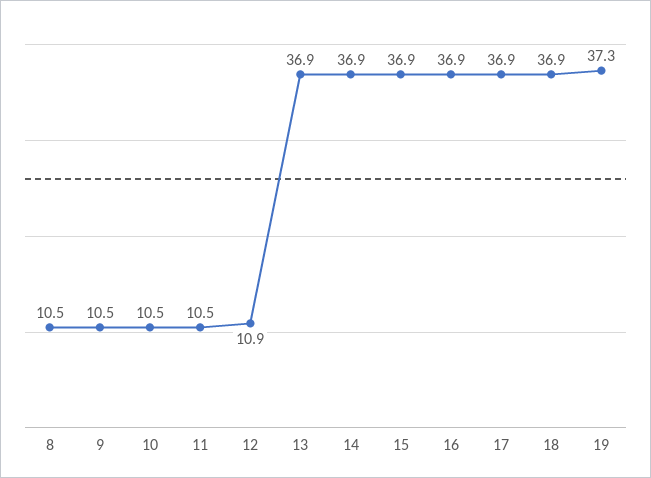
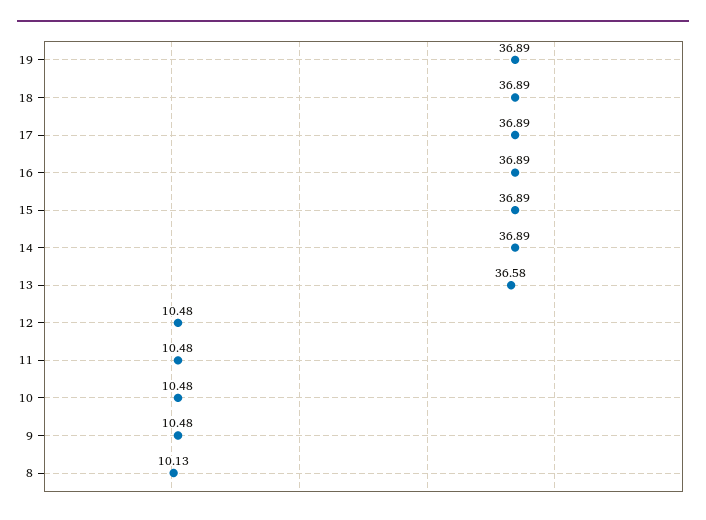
8: 10.5 -> 10.13
12: 10.9 -> 10.48
13: 36.9 -> 36.58
19: 37.3 -> 36.89

